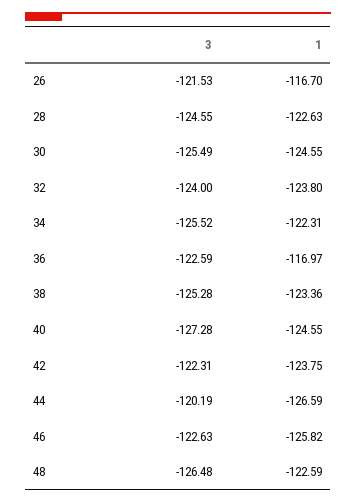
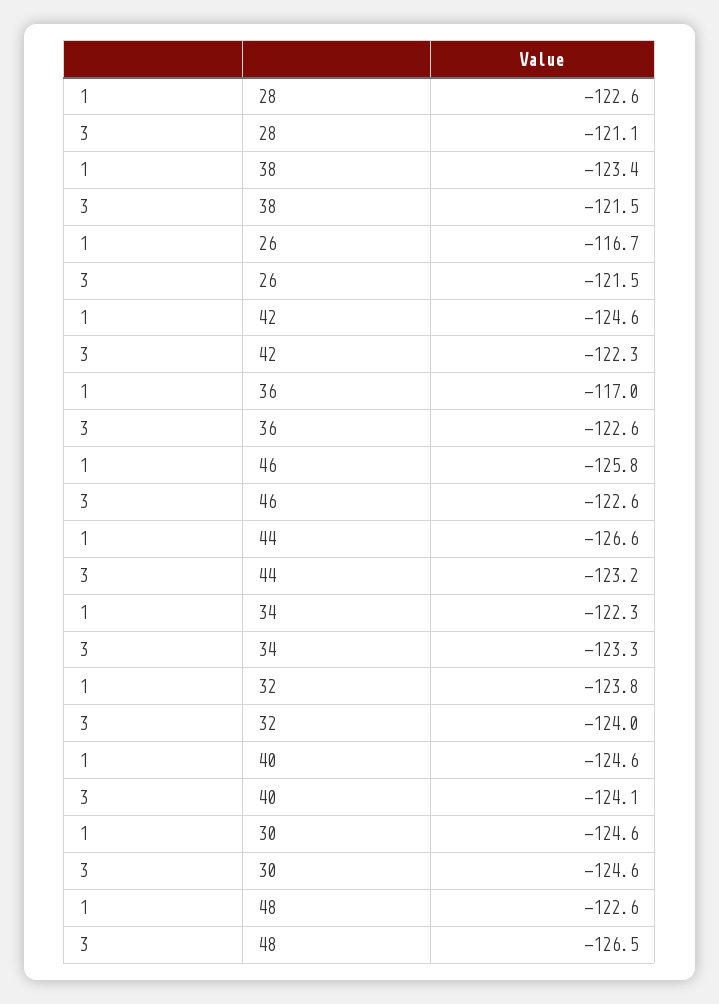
3, 28: -124.55 -> -121.1
3, 30: -125.49 -> -124.6
3, 34: -125.52 -> -123.3
3, 38: -125.28 -> -121.5
3, 40: -127.28 -> -124.1
1, 42: -123.75 -> -124.6
3, 44: -120.19 -> -123.2

